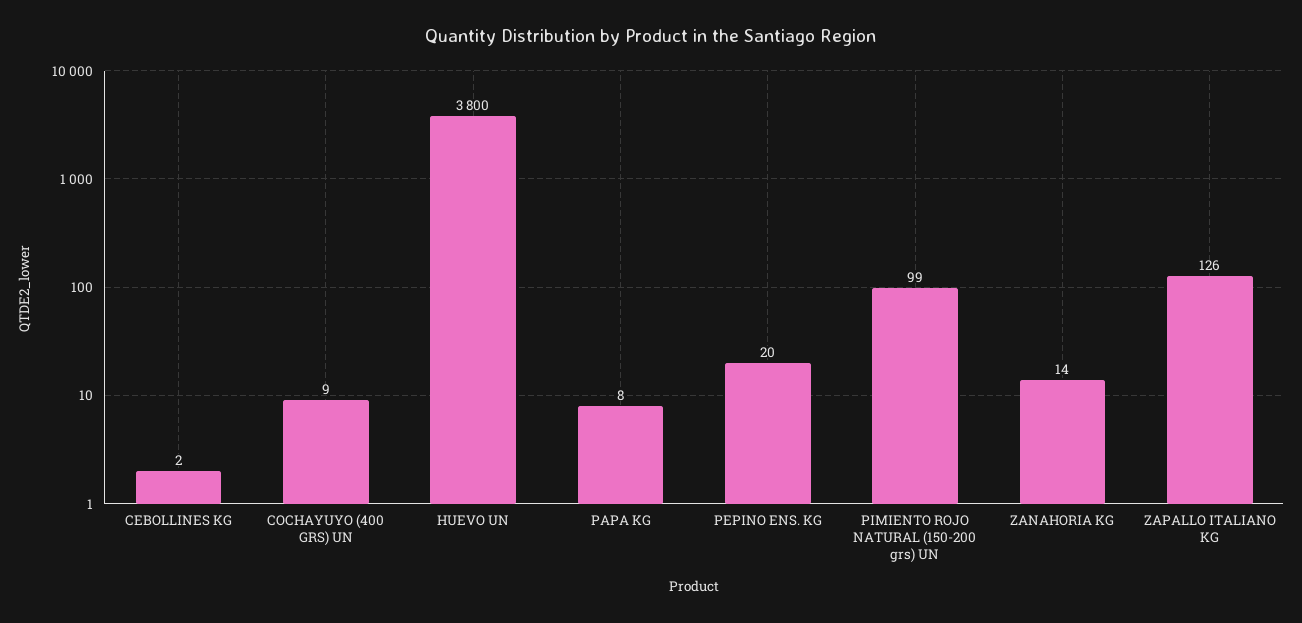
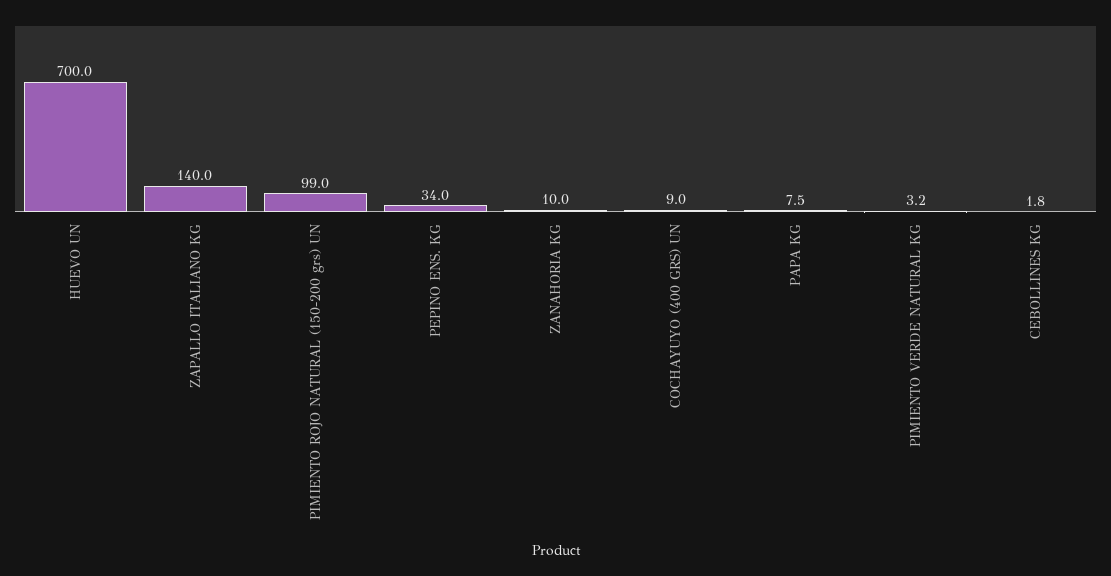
HUEVO UN: 3800 -> 700
PEPINO ENS. KG: 20 -> 34
ZANAHORIA KG: 14 -> 10
ZAPALLO ITALIANO KG: 126 -> 140
PIMIENTO VERDE NATURAL KG: none -> 3.2

